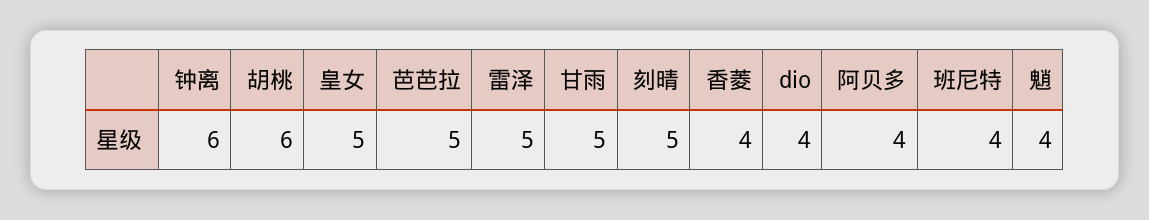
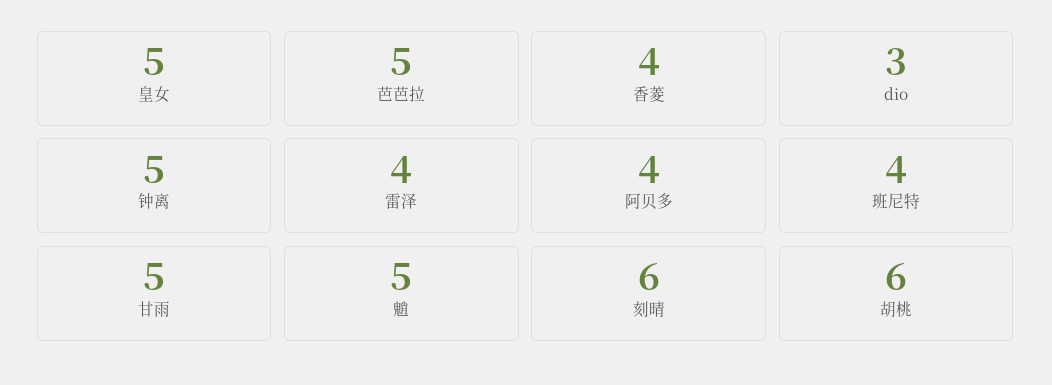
钟离: 6 -> 5
雷泽: 5 -> 4
刻晴: 5 -> 6
dio: 4 -> 3
魈: 4 -> 5

